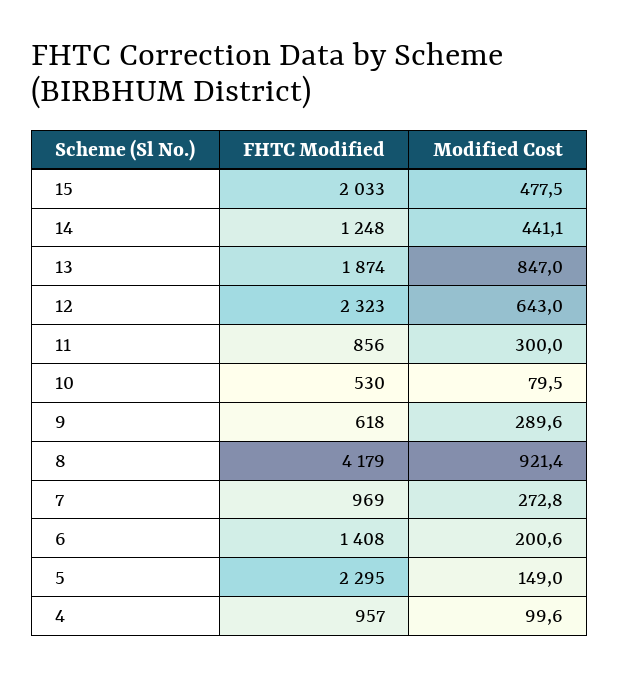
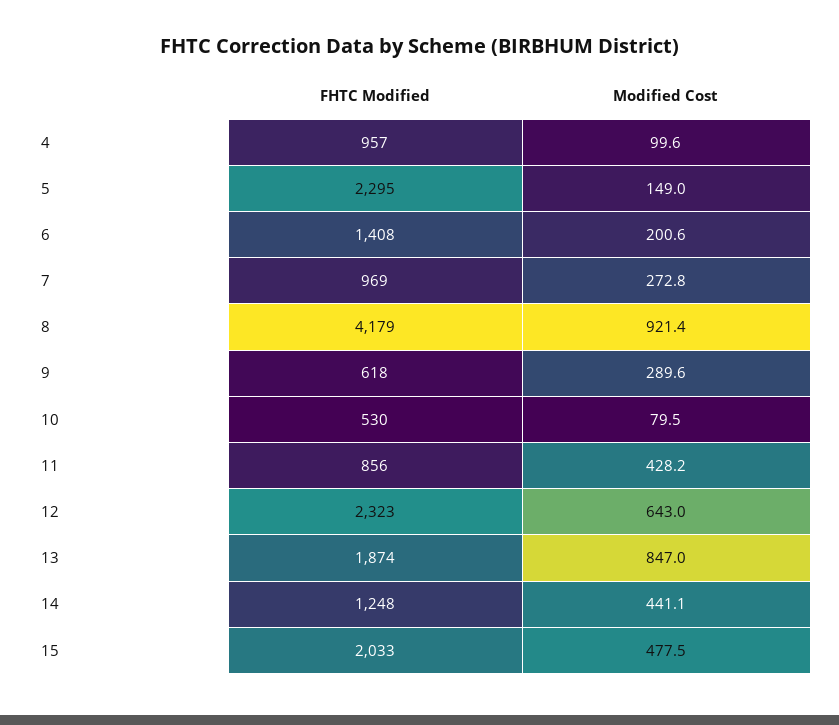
Modified Cost, 11: 300 -> 428.2

